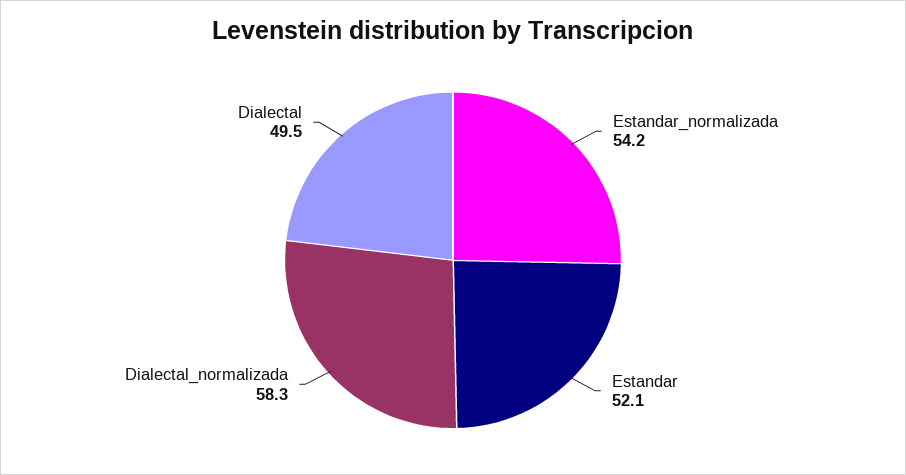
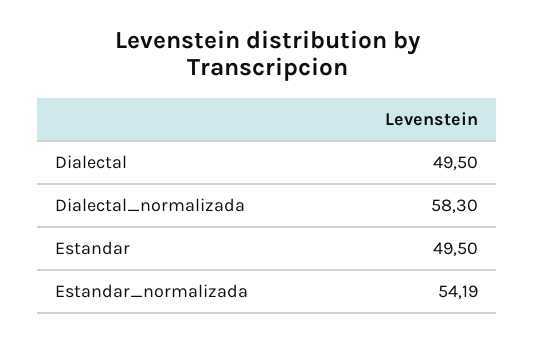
Estandar: 52.1 -> 49.5

